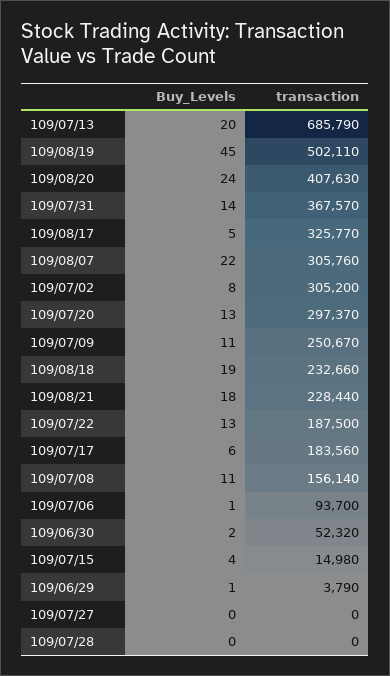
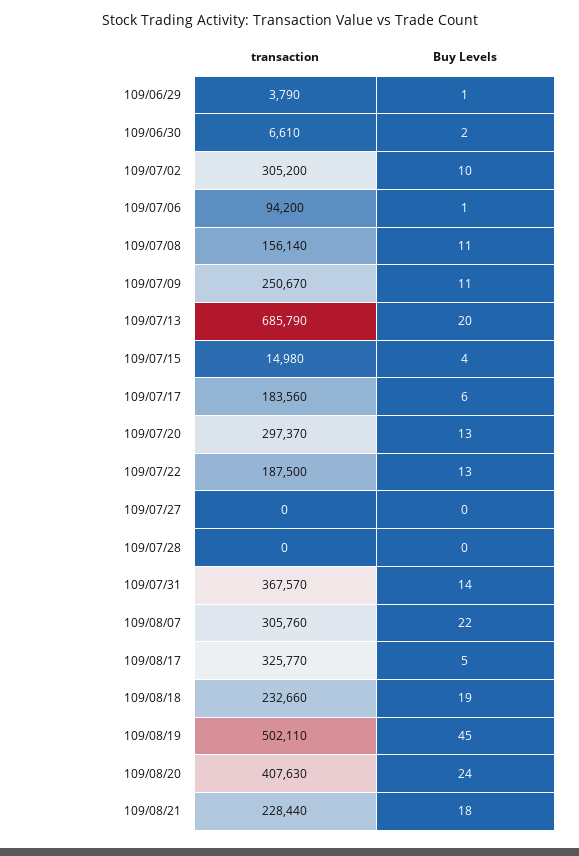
Buy_Levels, 109/07/02: 8 -> 10
transaction, 109/07/06: 93700 -> 94200
transaction, 109/06/30: 52320 -> 6610

